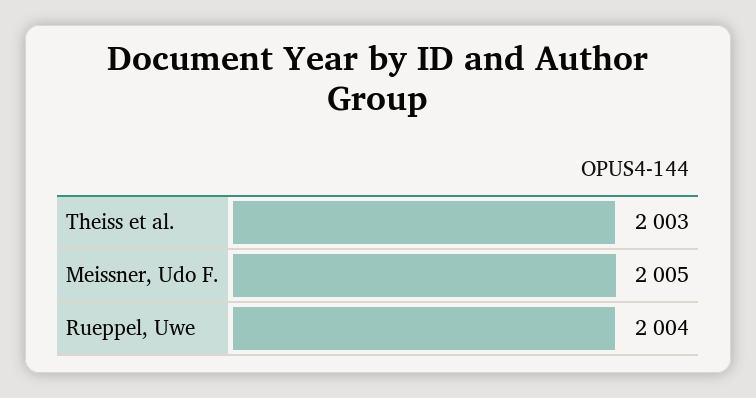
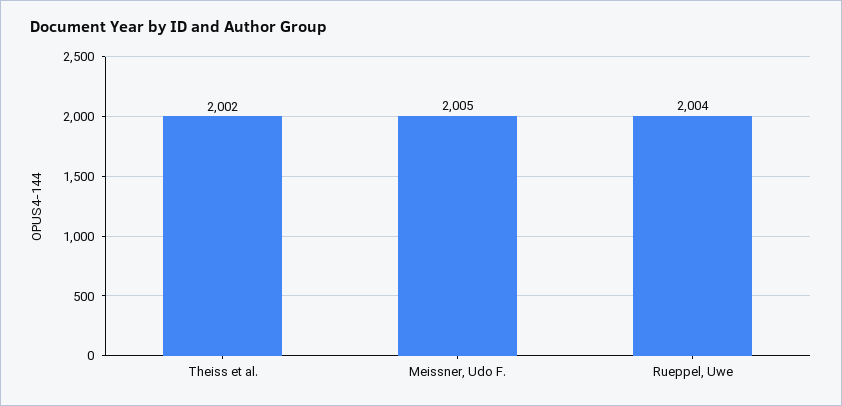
Theiss et al.: 2003 -> 2002

